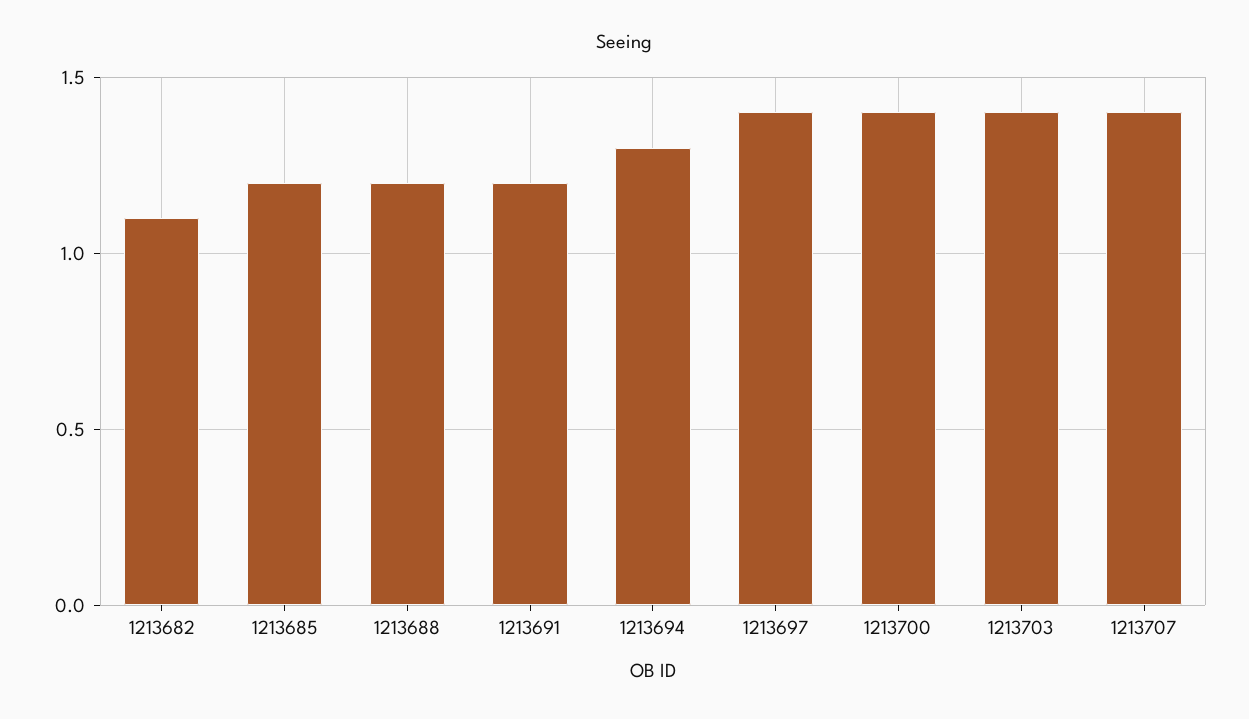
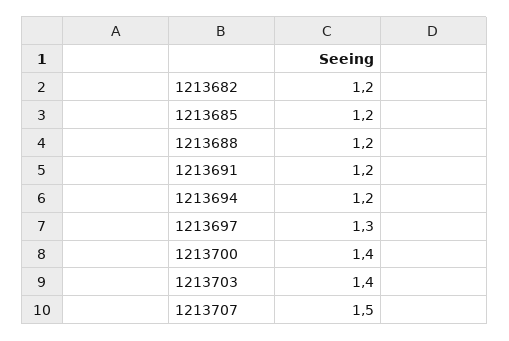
1213682: 1.1 -> 1.2
1213694: 1.3 -> 1.2
1213697: 1.4 -> 1.3
1213707: 1.4 -> 1.5

